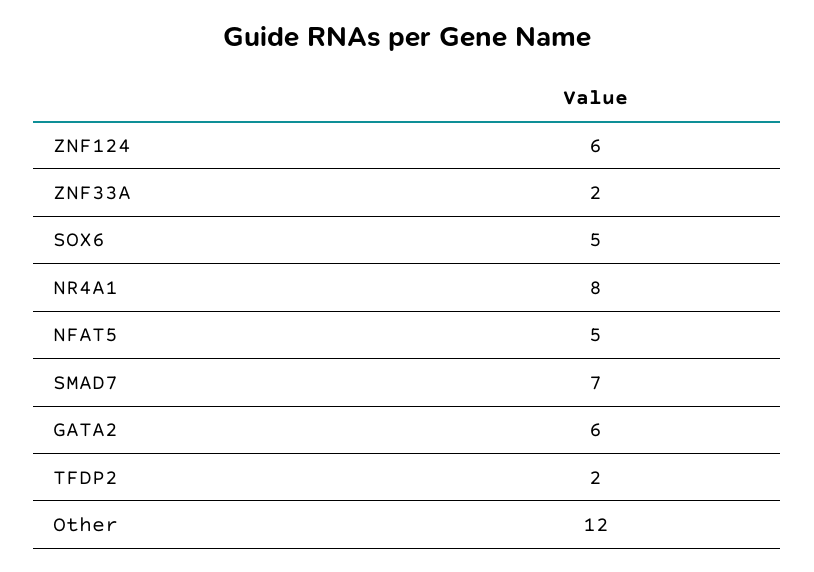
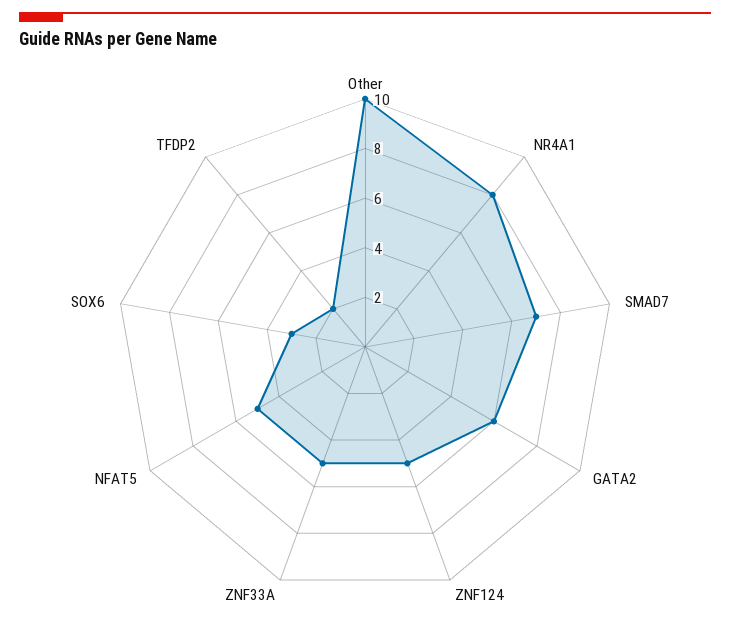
ZNF124: 6 -> 5
ZNF33A: 2 -> 5
SOX6: 5 -> 3
Other: 12 -> 10

